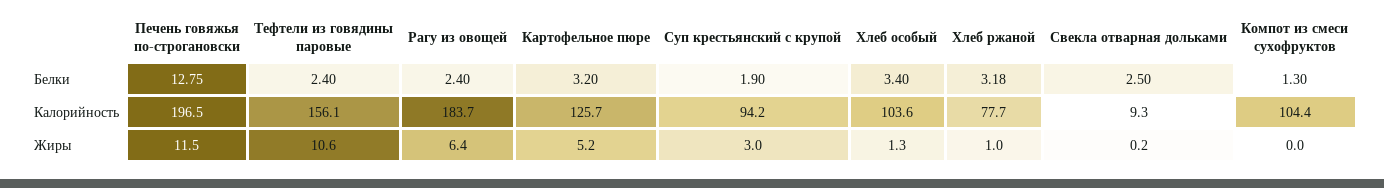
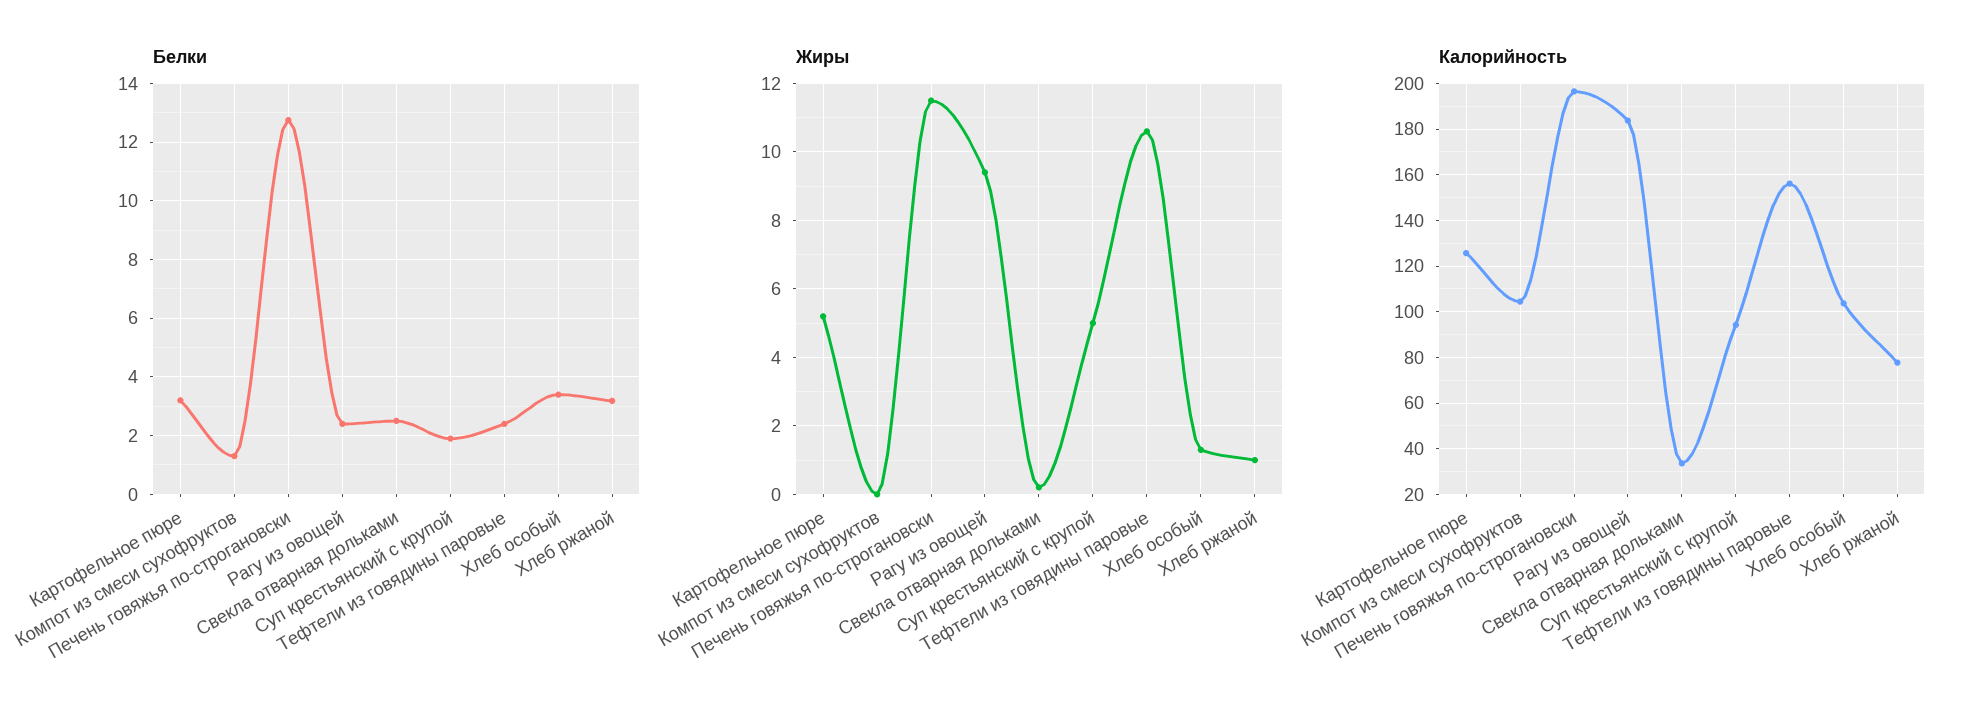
Калорийность, Свекла отварная дольками: 9.3 -> 35
Жиры, Рагу из овощей: 6.4 -> 9.5
Жиры, Суп крестьянский с крупой: 3 -> 5

